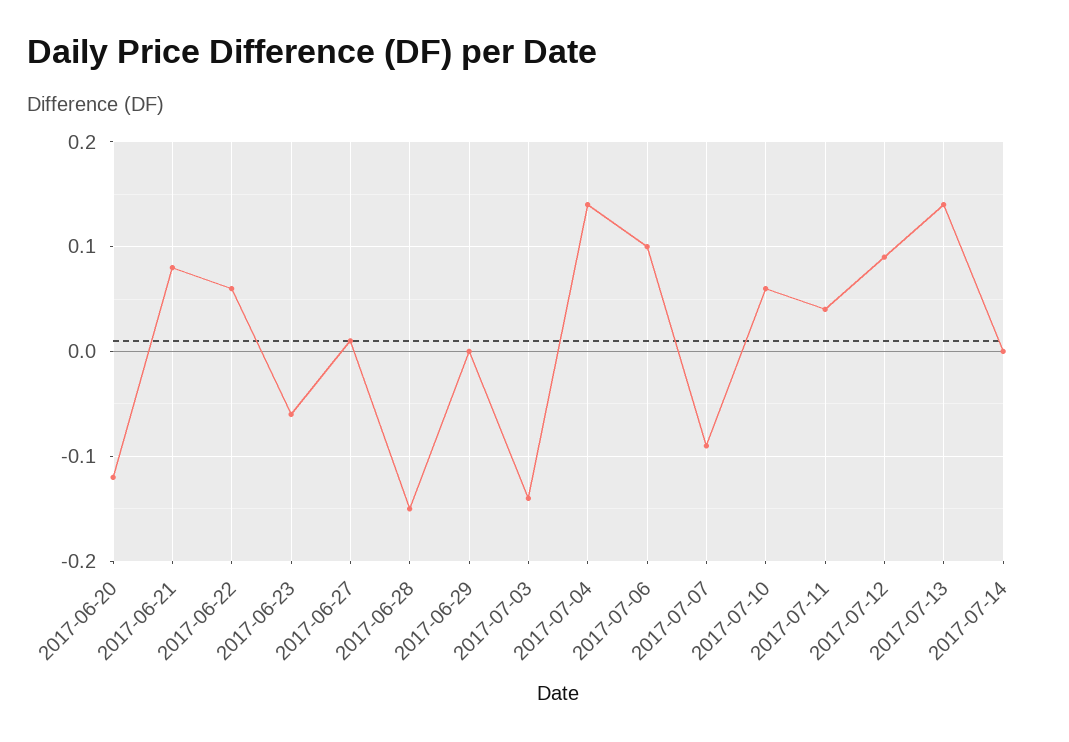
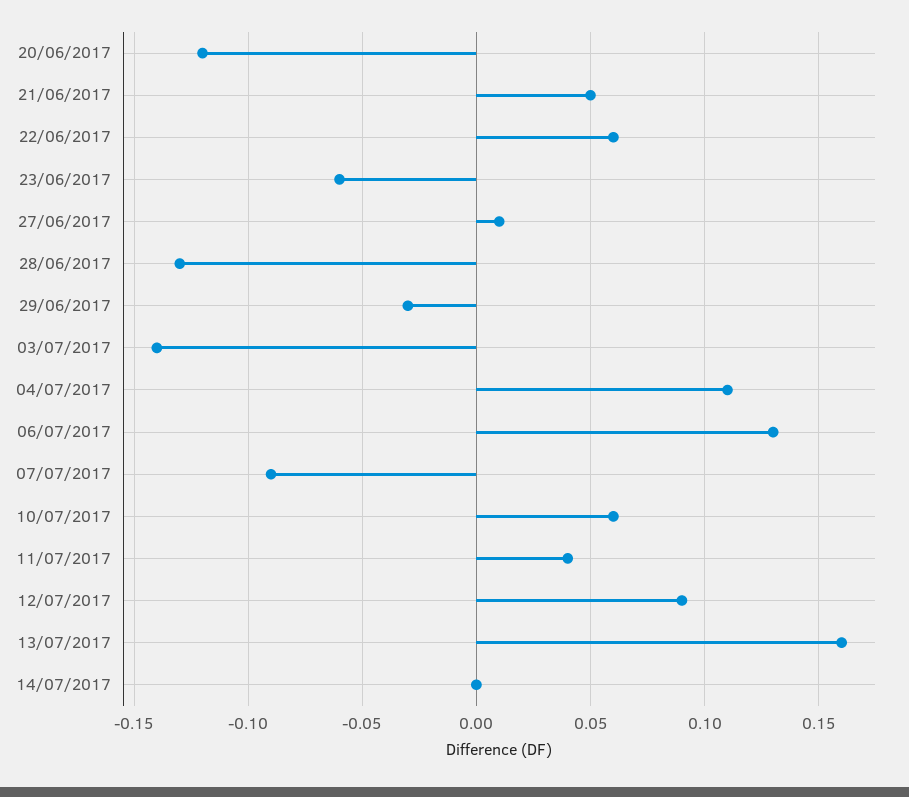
2017-06-21: 0.08 -> 0.05
2017-06-28: -0.15 -> -0.13
2017-06-29: 0 -> -0.03
2017-07-04: 0.14 -> 0.11
2017-07-06: 0.1 -> 0.13
2017-07-13: 0.14 -> 0.16

